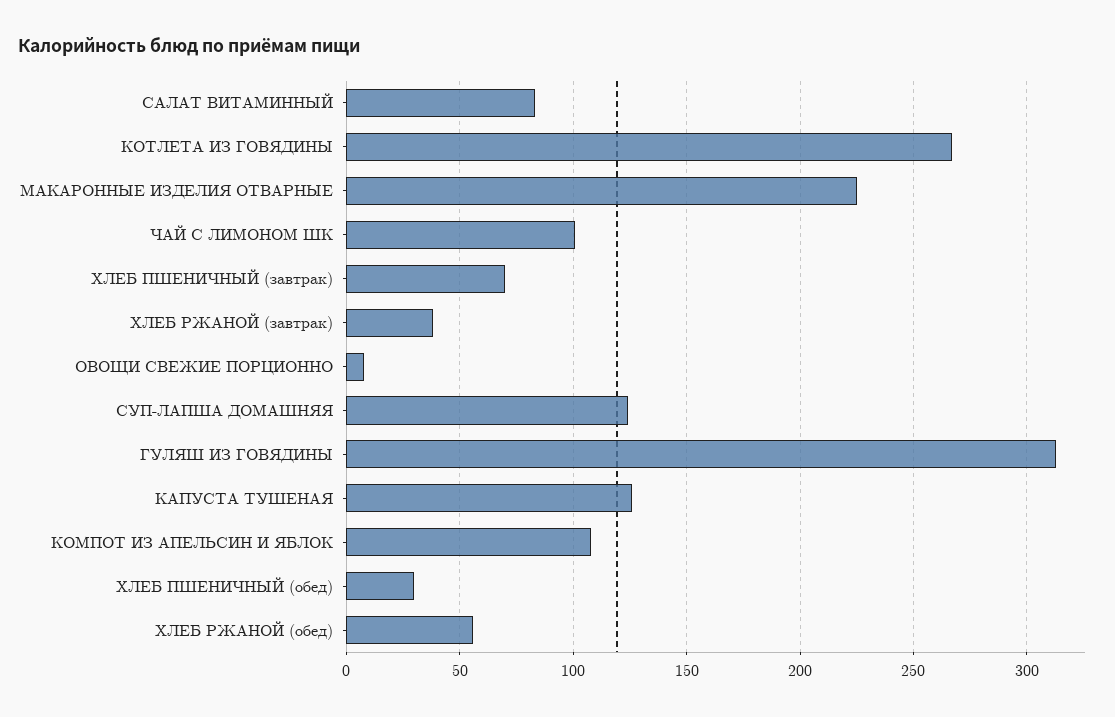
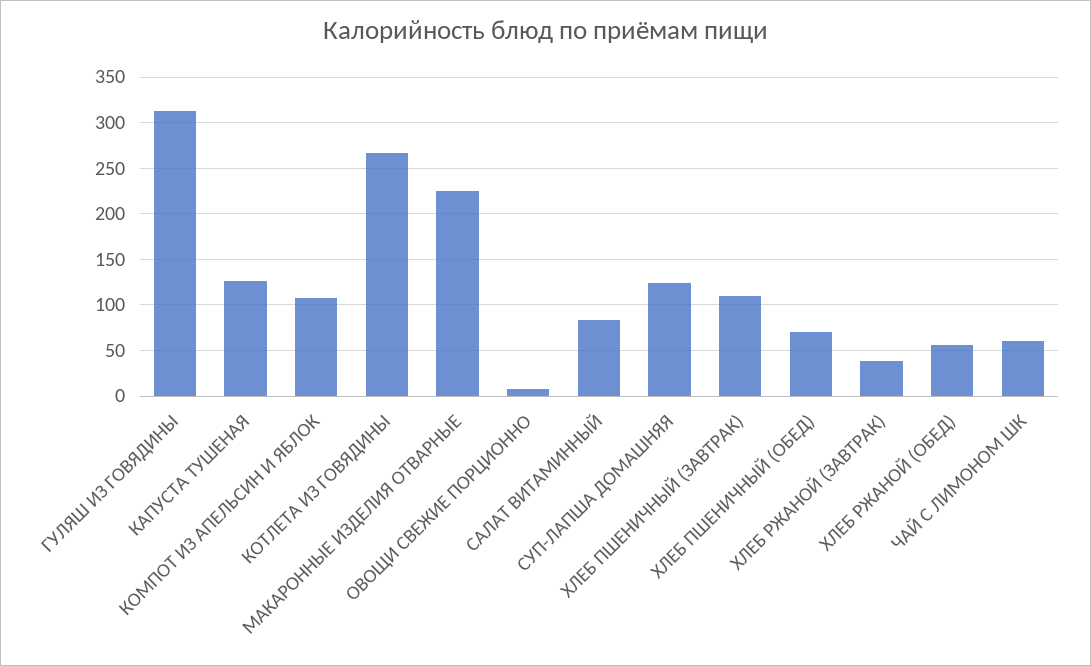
ЧАЙ С ЛИМОНОМ ШК: 100 -> 60
ХЛЕБ ПШЕНИЧНЫЙ (завтрак): 70 -> 110
ХЛЕБ ПШЕНИЧНЫЙ (обед): 30 -> 70

